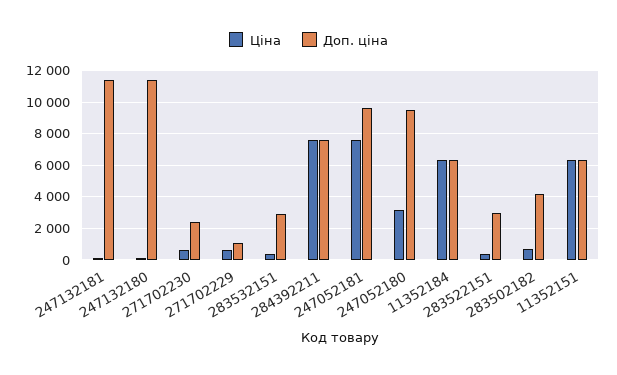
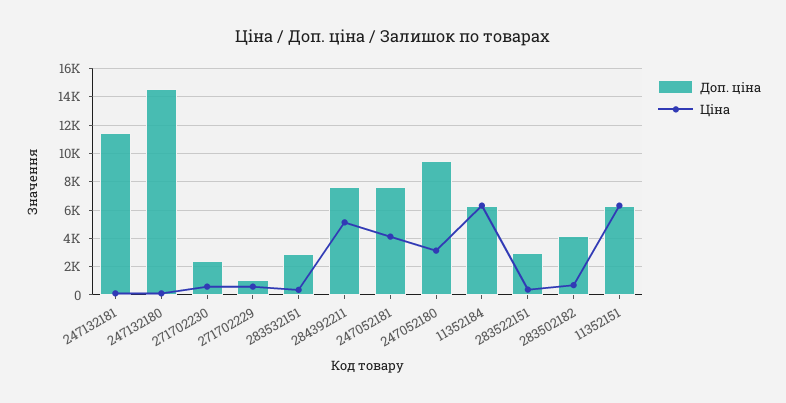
Доп. ціна, 247132180: 11500 -> 14500
Ціна, 284392211: 7500 -> 5000
Ціна, 247052181: 7500 -> 4000
Доп. ціна, 247052181: 9500 -> 7500

